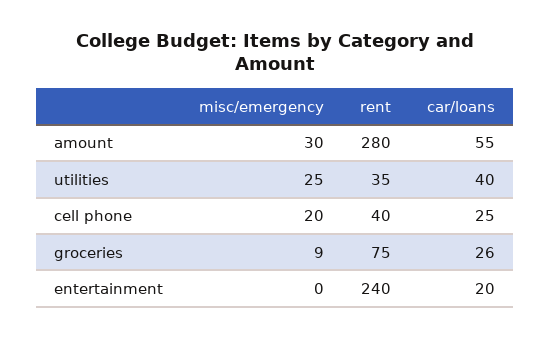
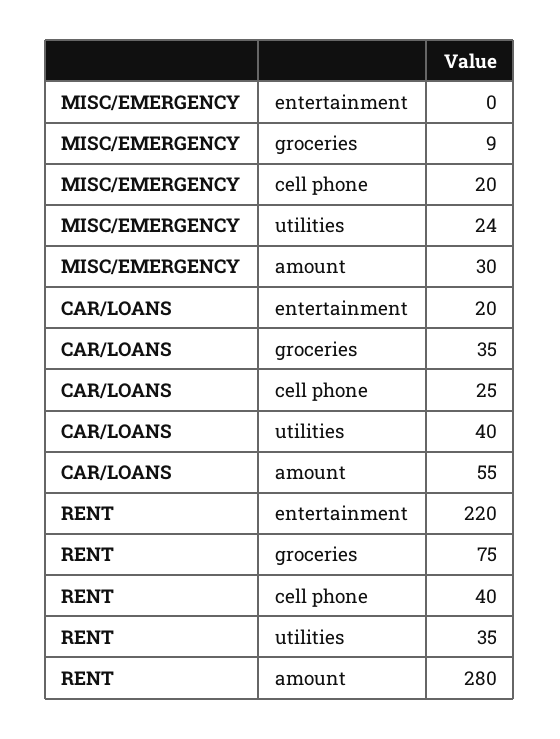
misc/emergency, utilities: 25 -> 24
car/loans, groceries: 26 -> 35
rent, entertainment: 240 -> 220

